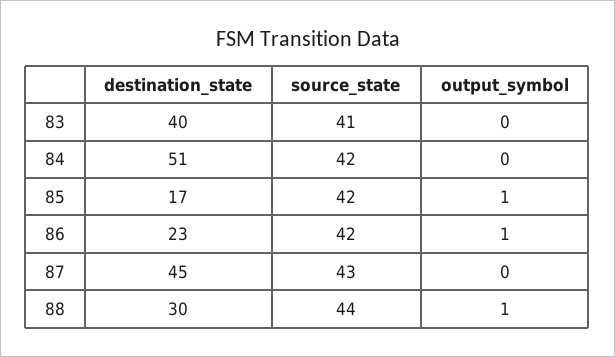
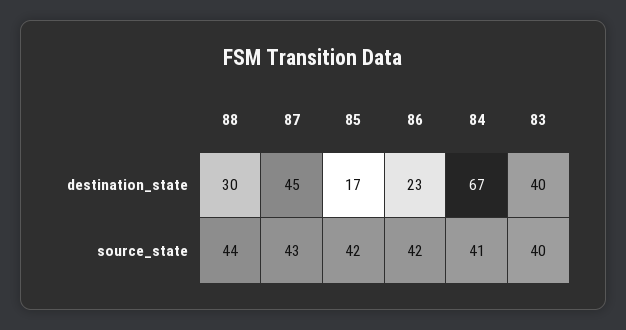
source_state, 83: 41 -> 40
output_symbol, 83: 0 -> none
destination_state, 84: 51 -> 67
source_state, 84: 42 -> 41
output_symbol, 84: 0 -> none
output_symbol, 85: 1 -> none
output_symbol, 86: 1 -> none
output_symbol, 87: 0 -> none
output_symbol, 88: 1 -> none

